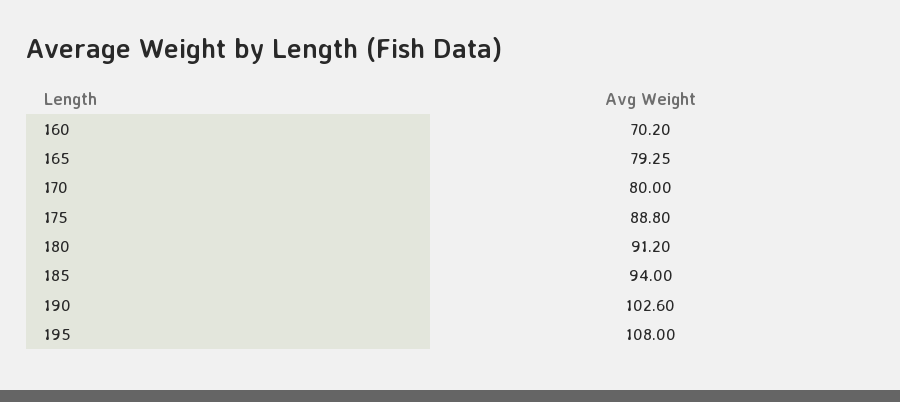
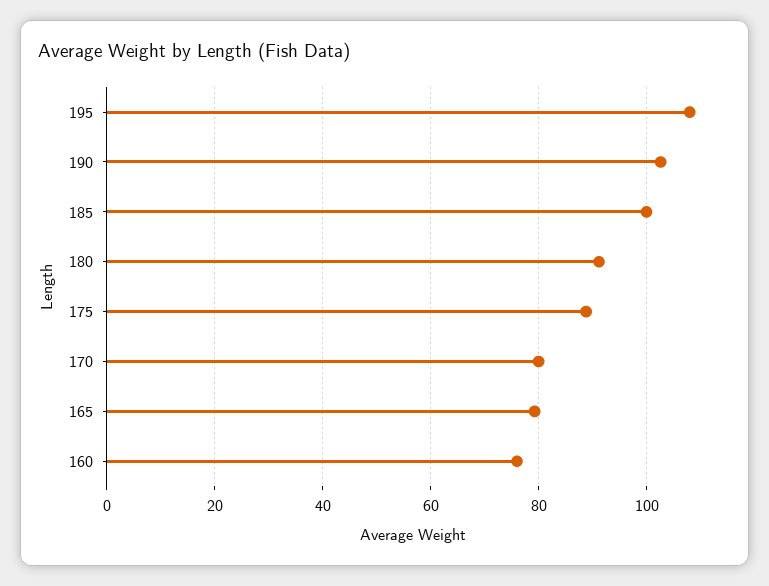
160: 70.2 -> 76
185: 94 -> 100

